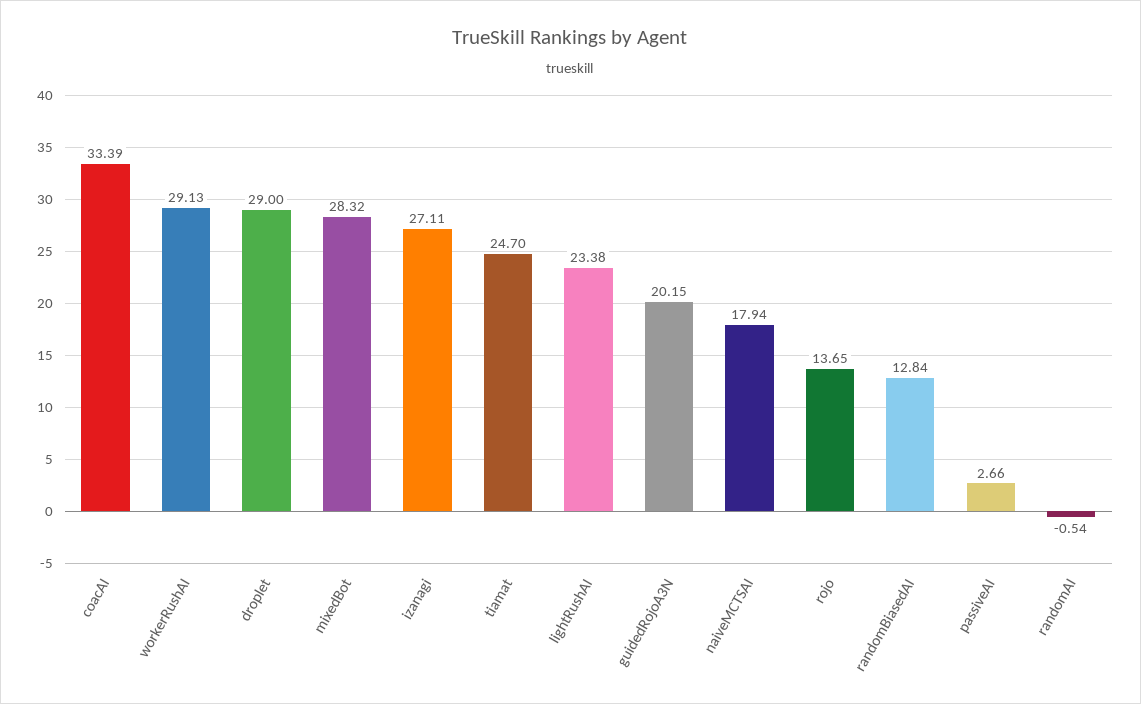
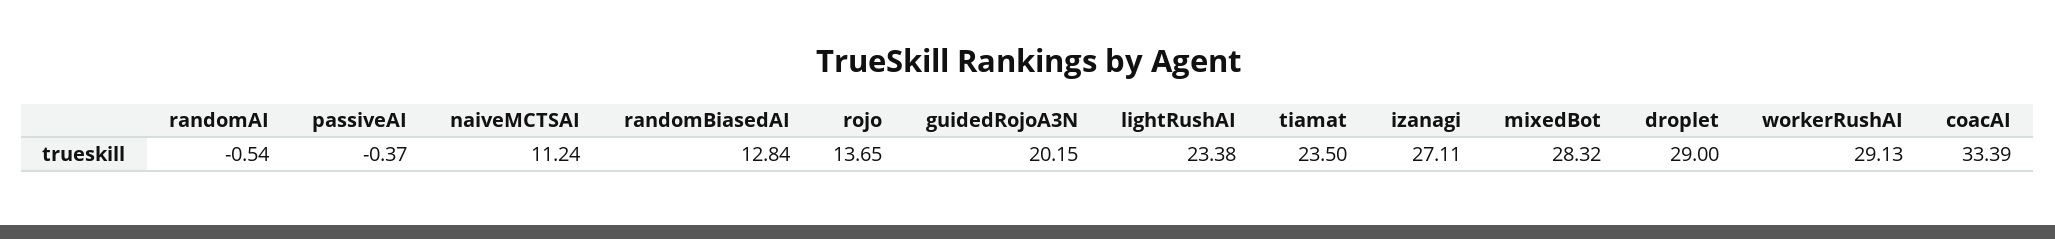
tiamat: 24.7 -> 23.5
naiveMCTSAI: 17.94 -> 11.24
passiveAI: 2.66 -> -0.37

